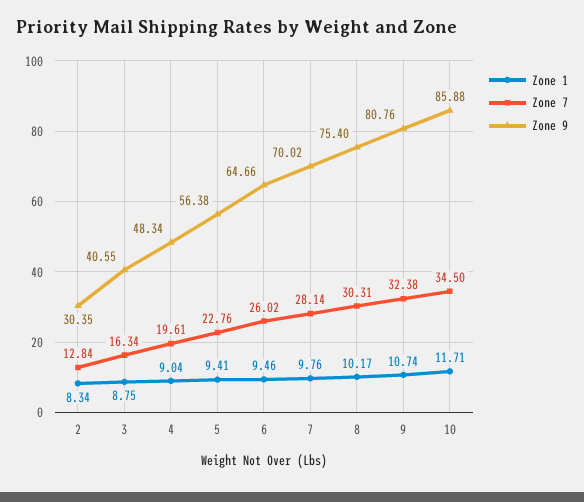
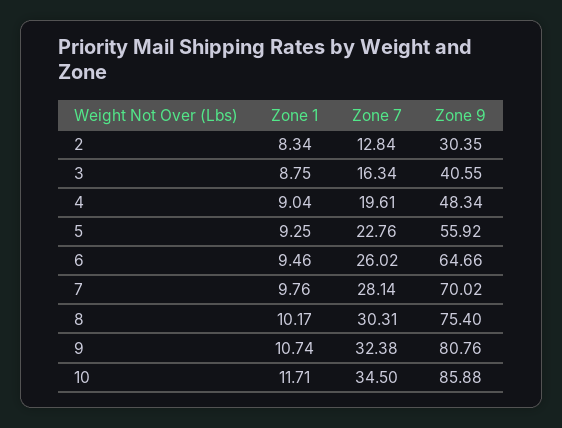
Zone 1, 5: 9.41 -> 9.25
Zone 9, 5: 56.38 -> 55.92

